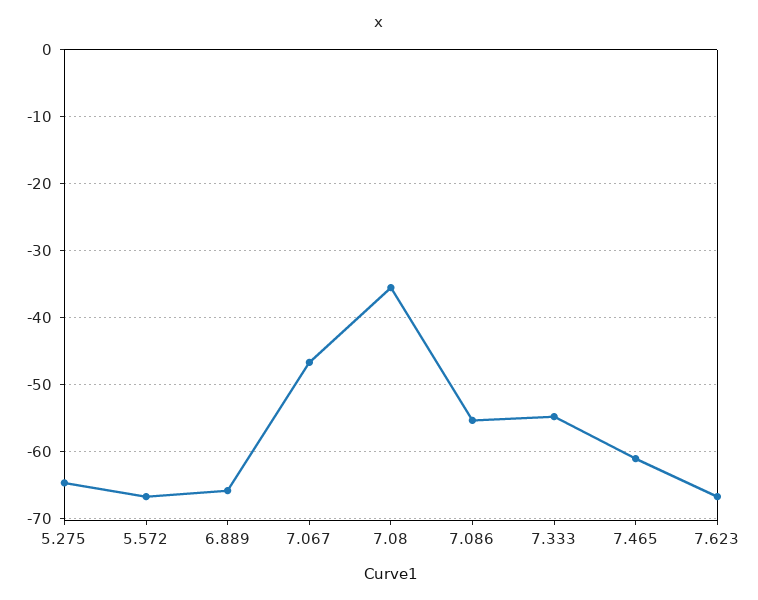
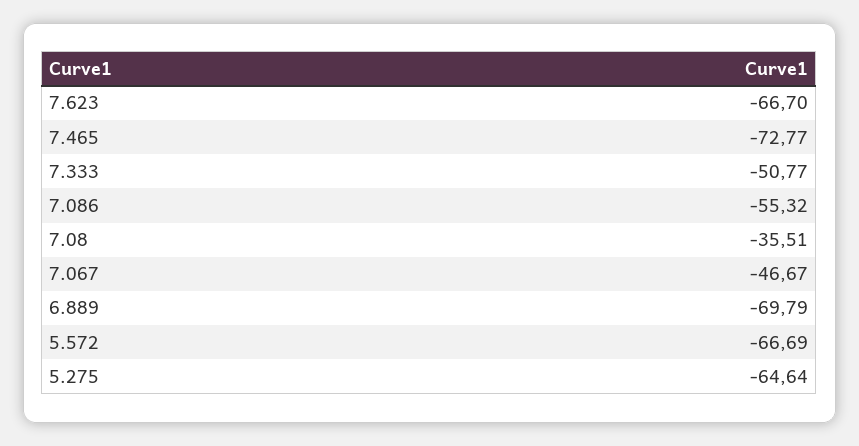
6.889: -66 -> -69.79
7.333: -55 -> -50.77
7.465: -61 -> -72.77

